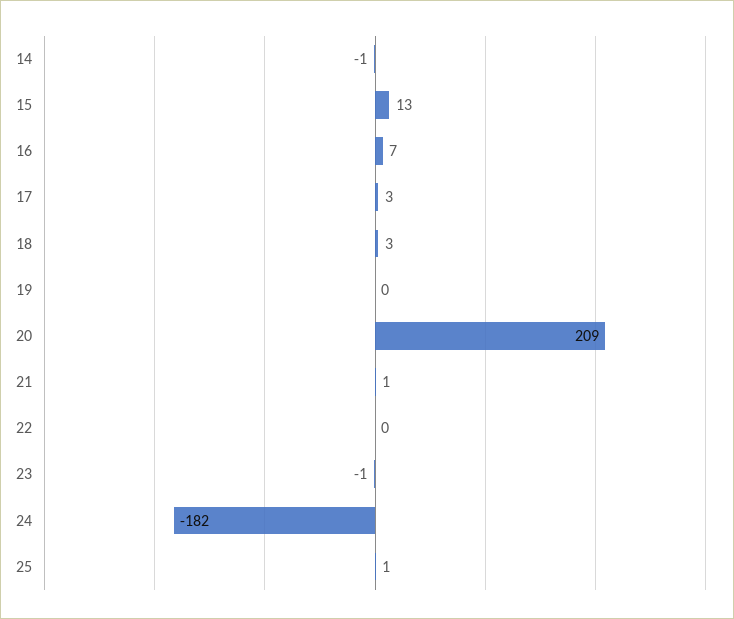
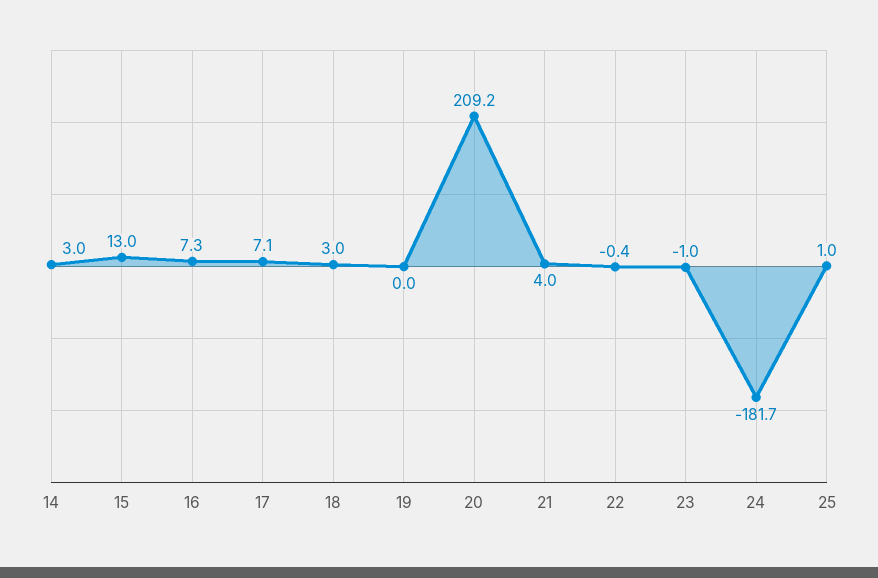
14: -1 -> 3
17: 3 -> 7.1
21: 1 -> 4

